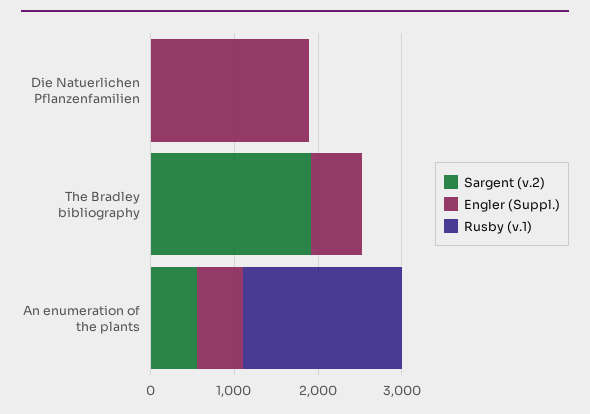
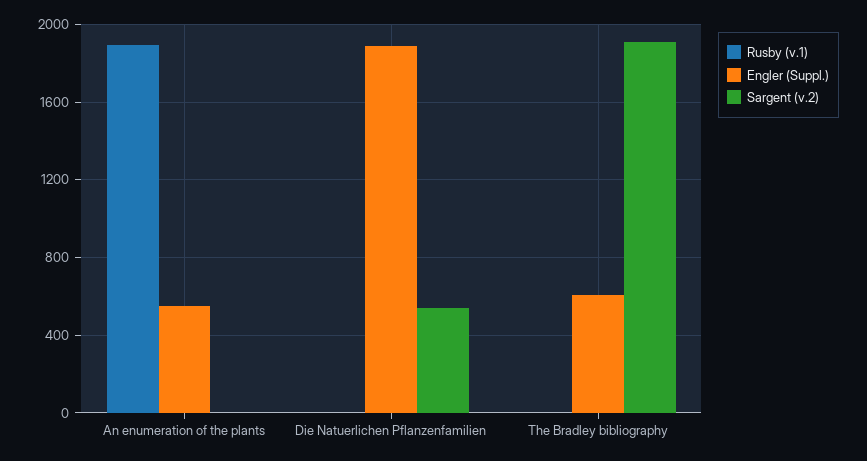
Sargent (v.2), Die Natuerlichen Pflanzenfamilien: 0 -> 550
Sargent (v.2), An enumeration of the plants: 600 -> 0

